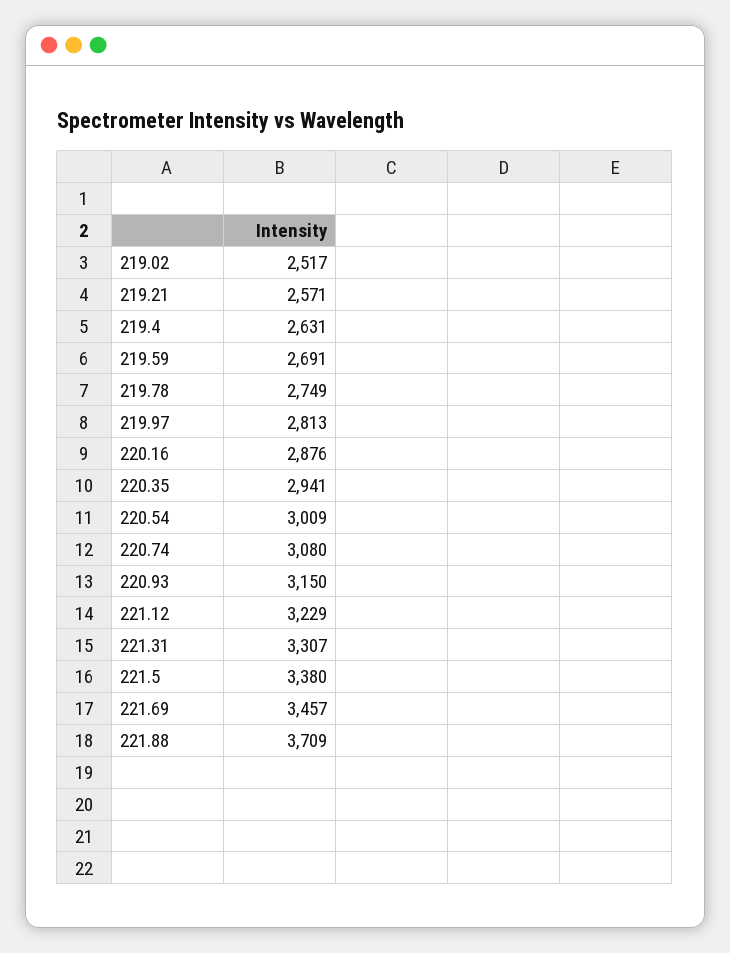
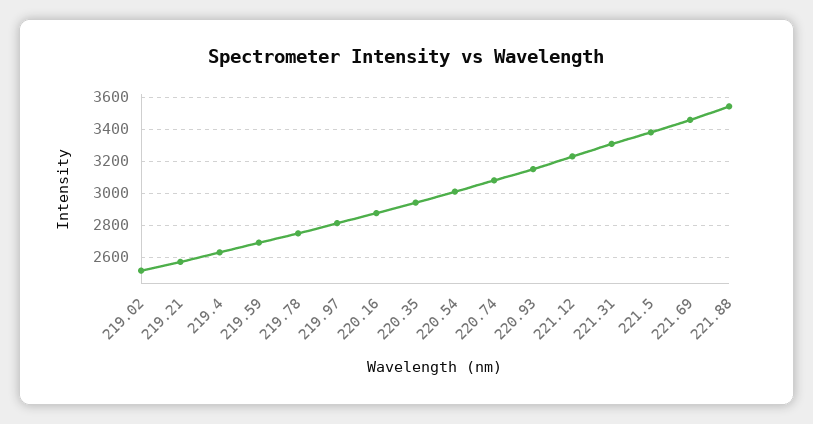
221.88: 3709 -> 3550

